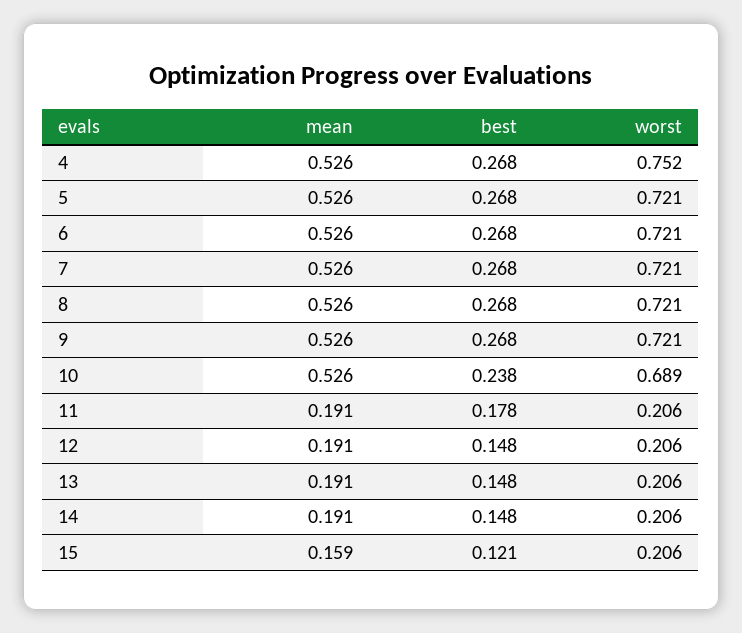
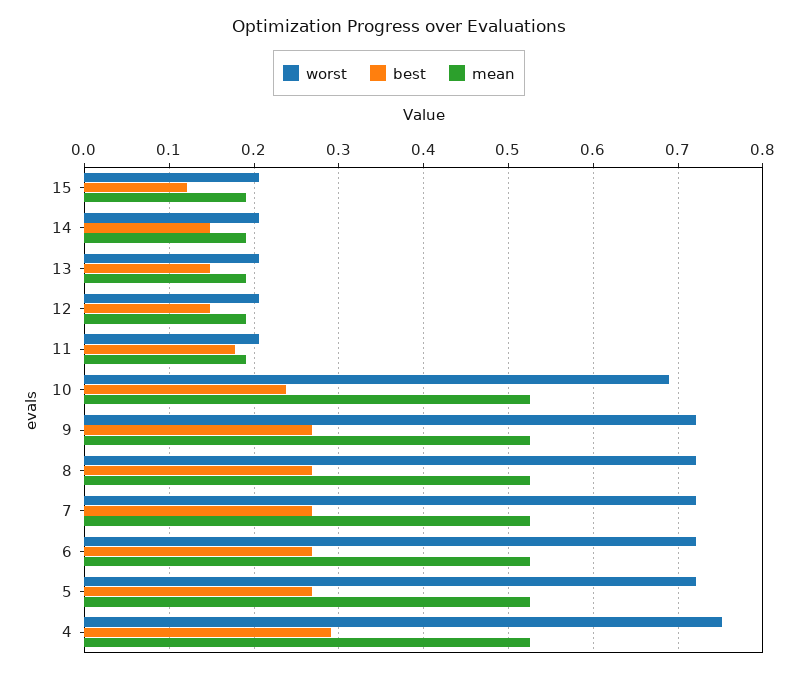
best, 4: 0.268 -> 0.29
mean, 15: 0.159 -> 0.19

